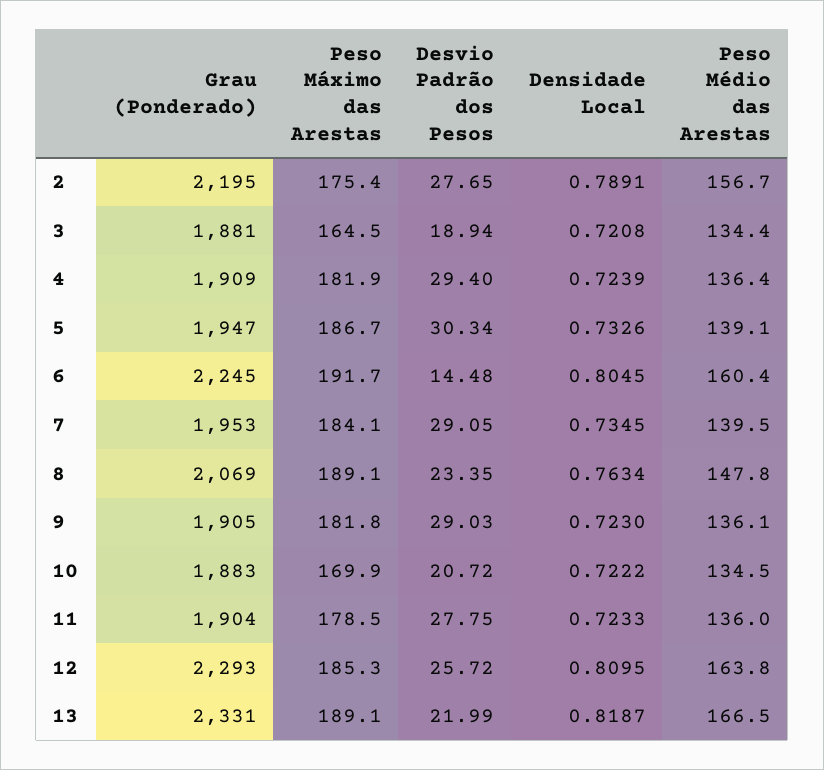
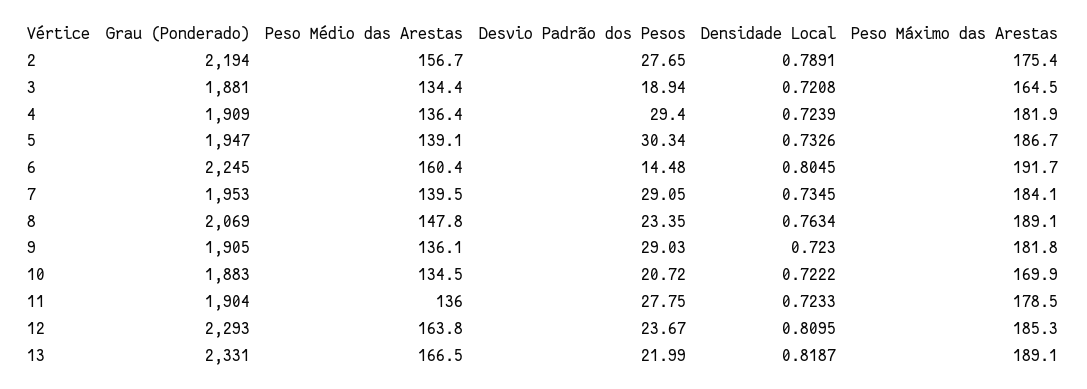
Grau (Ponderado), 2: 2195 -> 2194
Desvio Padrão dos Pesos, 12: 25.72 -> 23.67

